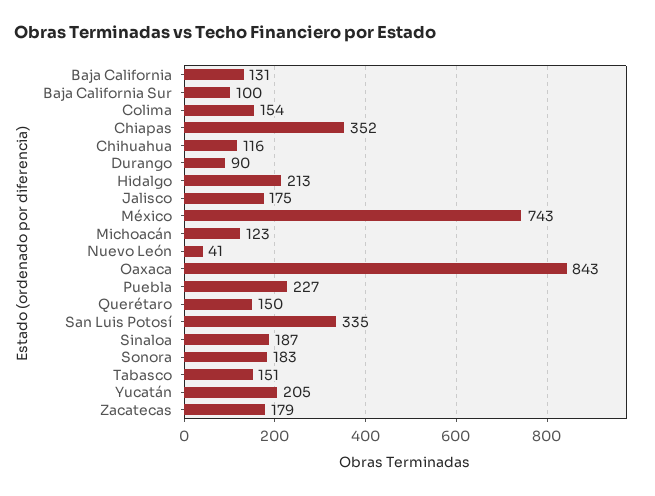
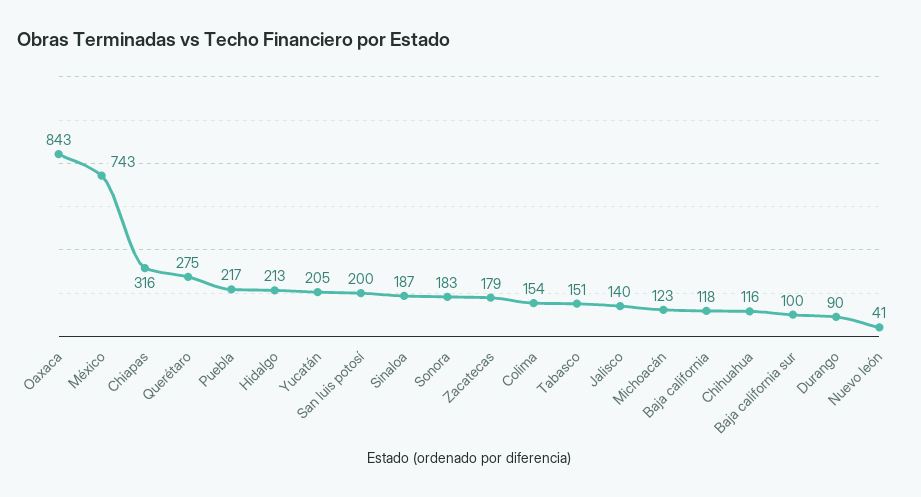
Baja California: 131 -> 118
Chiapas: 352 -> 316
Jalisco: 175 -> 140
Puebla: 227 -> 217
Querétaro: 150 -> 275
San Luis Potosí: 335 -> 200

